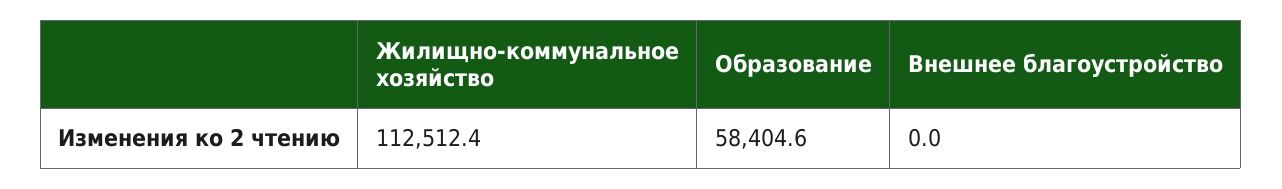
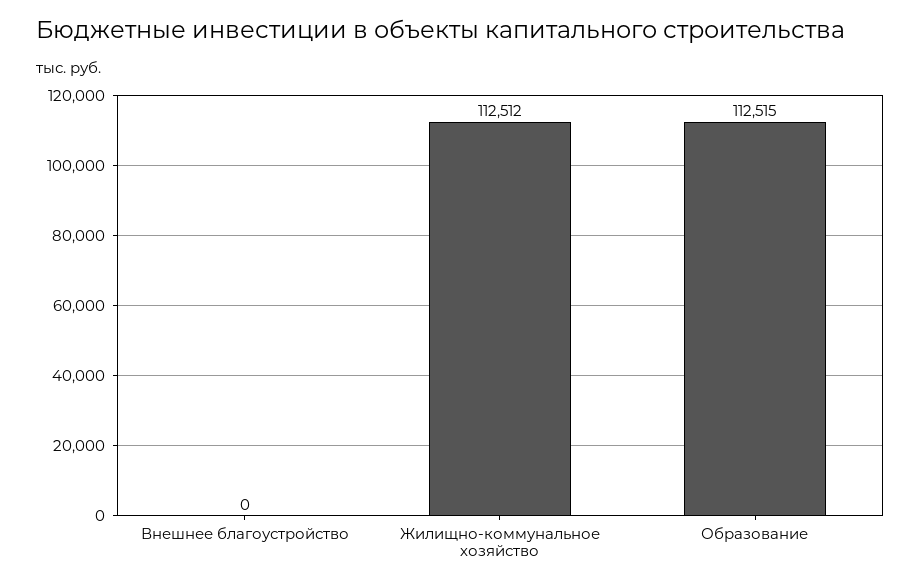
Образование: 58404.6 -> 112515

